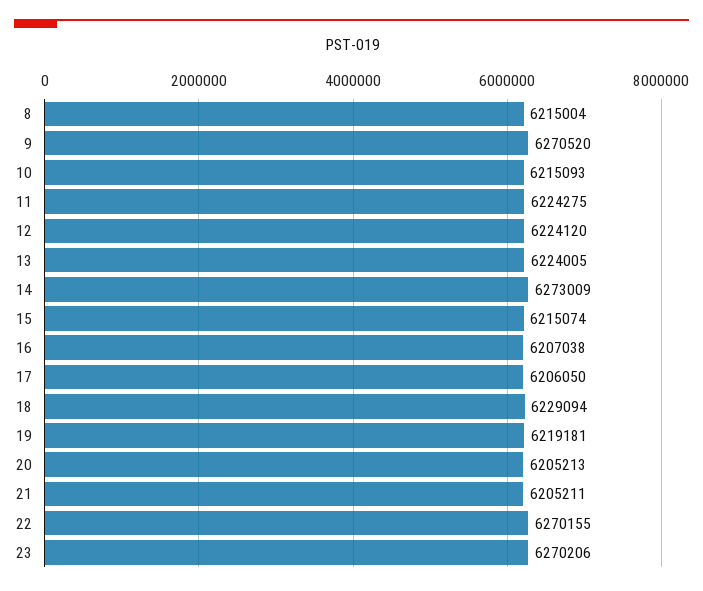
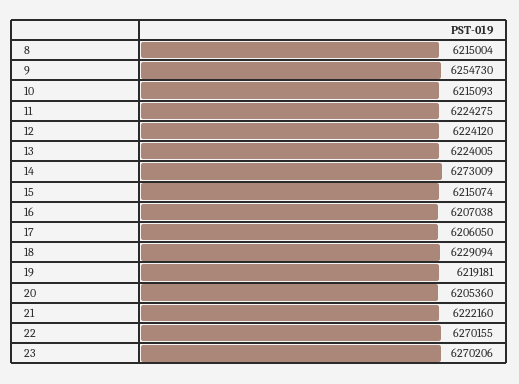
9: 6270520 -> 6254730
20: 6205213 -> 6205360
21: 6205211 -> 6222160

